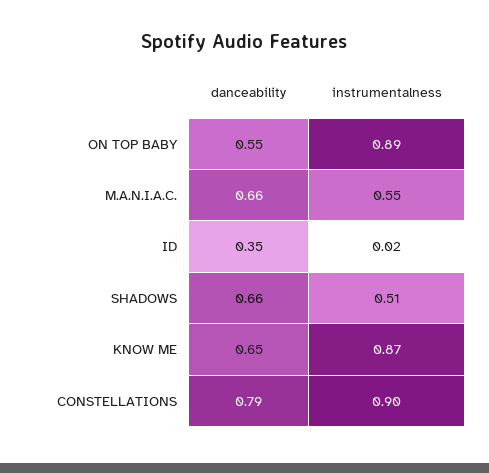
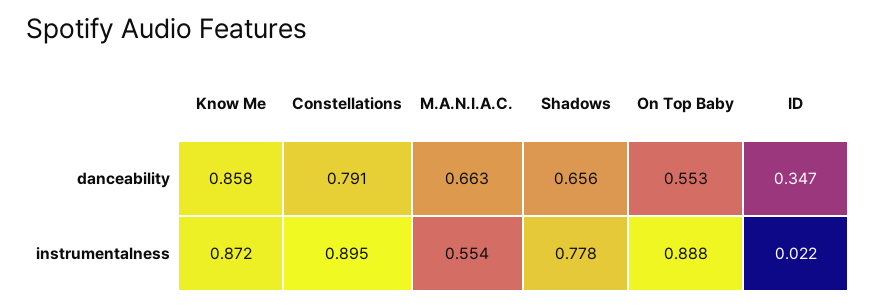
instrumentalness, SHADOWS: 0.51 -> 0.778
danceability, KNOW ME: 0.65 -> 0.858

